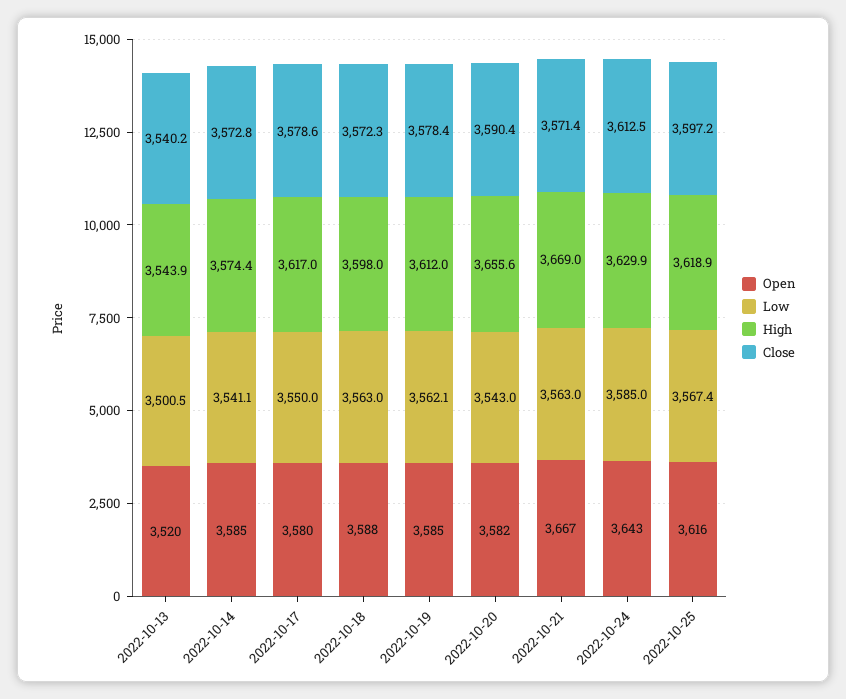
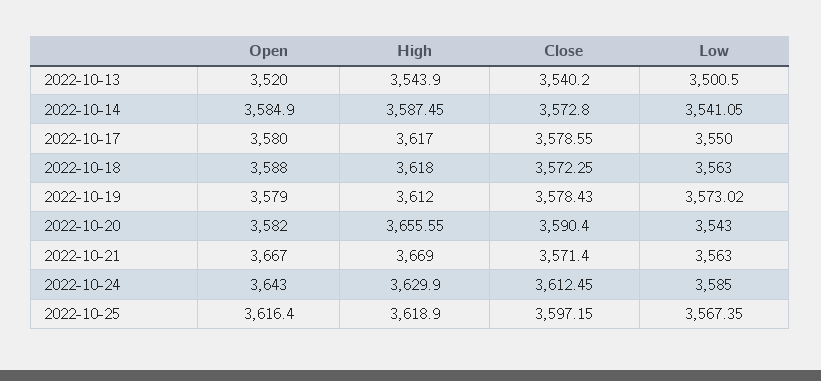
High, 2022-10-14: 3574.4 -> 3587.45
High, 2022-10-18: 3598 -> 3618
Open, 2022-10-19: 3585 -> 3579
Low, 2022-10-19: 3562.1 -> 3573.02

